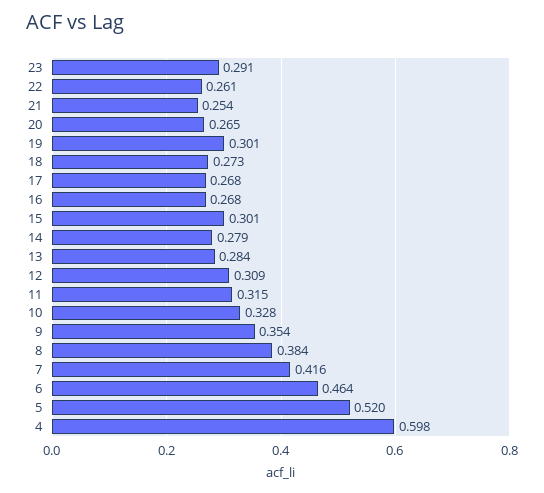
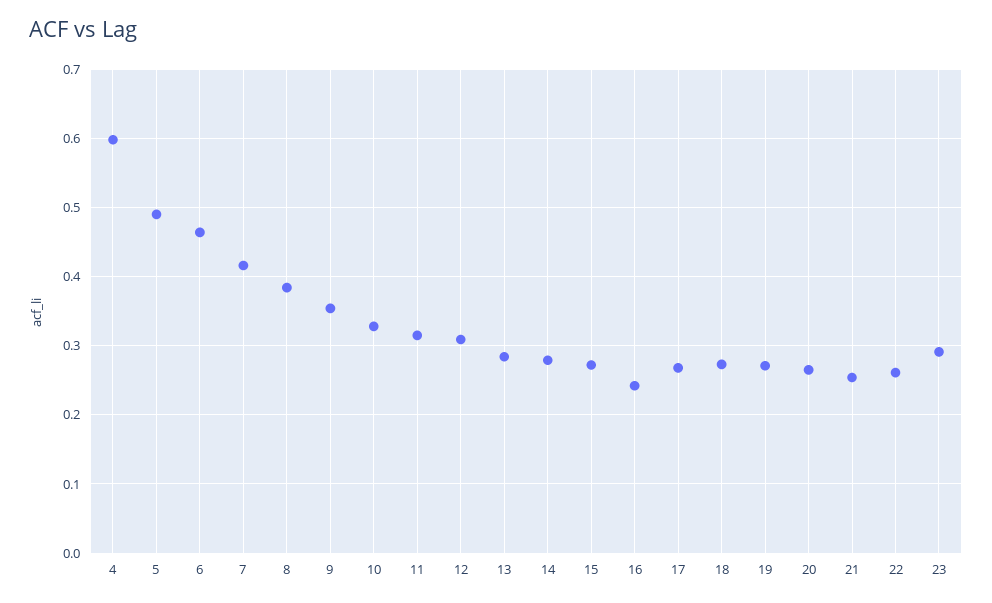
19: 0.301 -> 0.27
16: 0.268 -> 0.24
15: 0.301 -> 0.27
5: 0.52 -> 0.49

